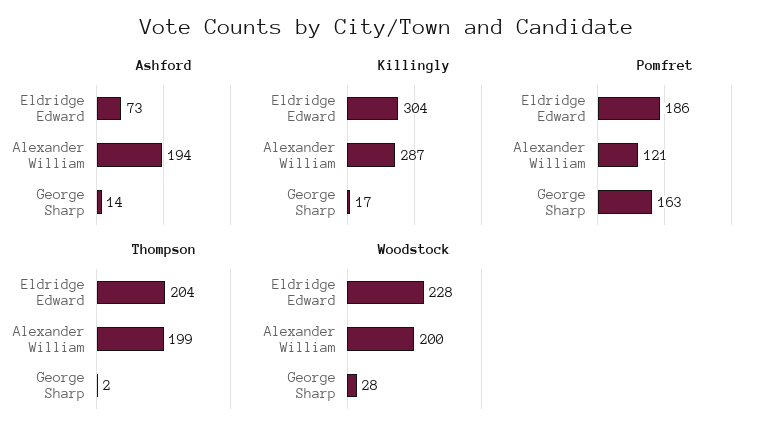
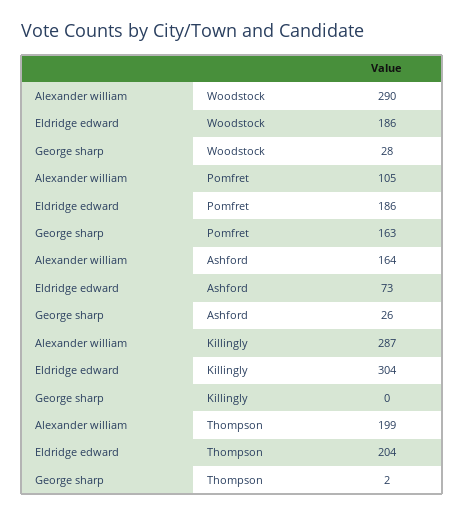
Ashford, Alexander William: 194 -> 164
Ashford, George Sharp: 14 -> 26
Killingly, George Sharp: 17 -> 0
Pomfret, Alexander William: 121 -> 105
Woodstock, Eldridge Edward: 228 -> 186
Woodstock, Alexander William: 200 -> 290

